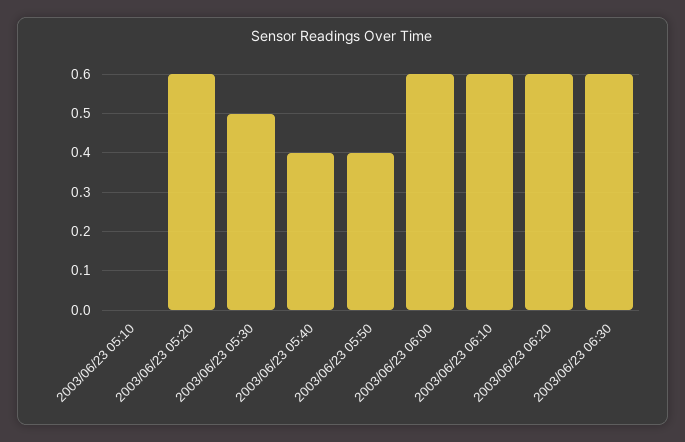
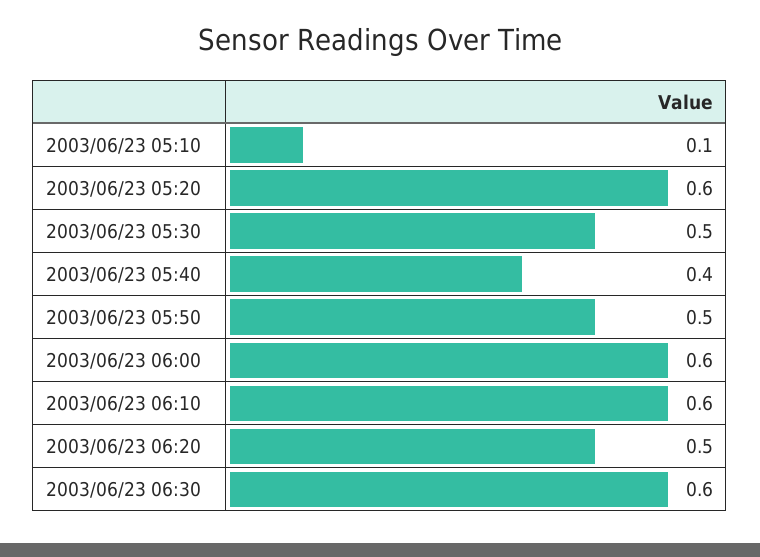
2003/06/23 05:10: 0 -> 0.1
2003/06/23 05:50: 0.4 -> 0.5
2003/06/23 06:20: 0.6 -> 0.5

